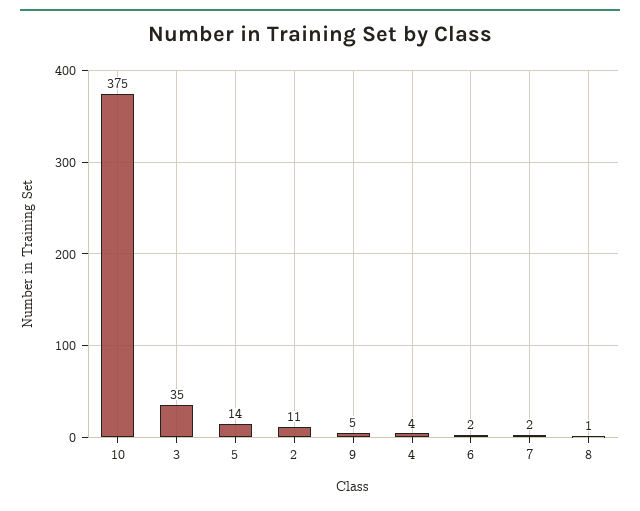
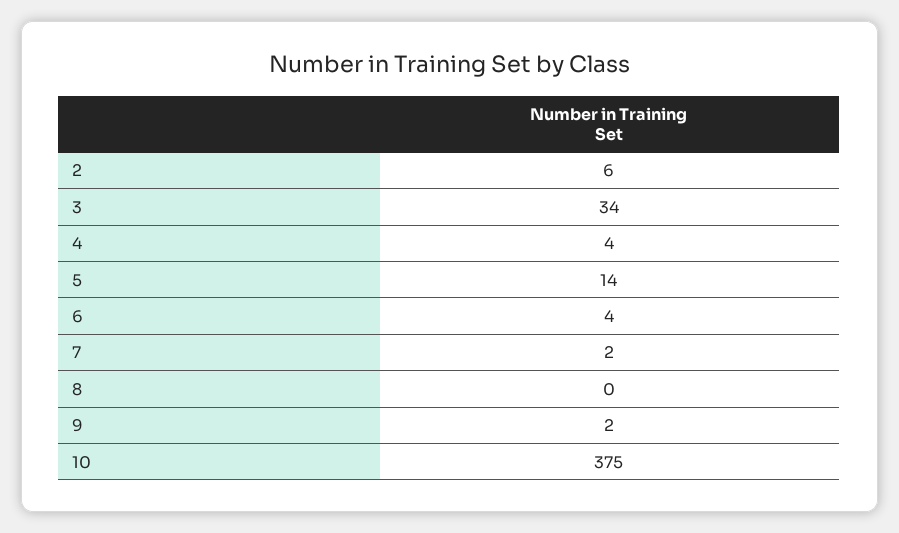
3: 35 -> 34
2: 11 -> 6
9: 5 -> 2
6: 2 -> 4
8: 1 -> 0

